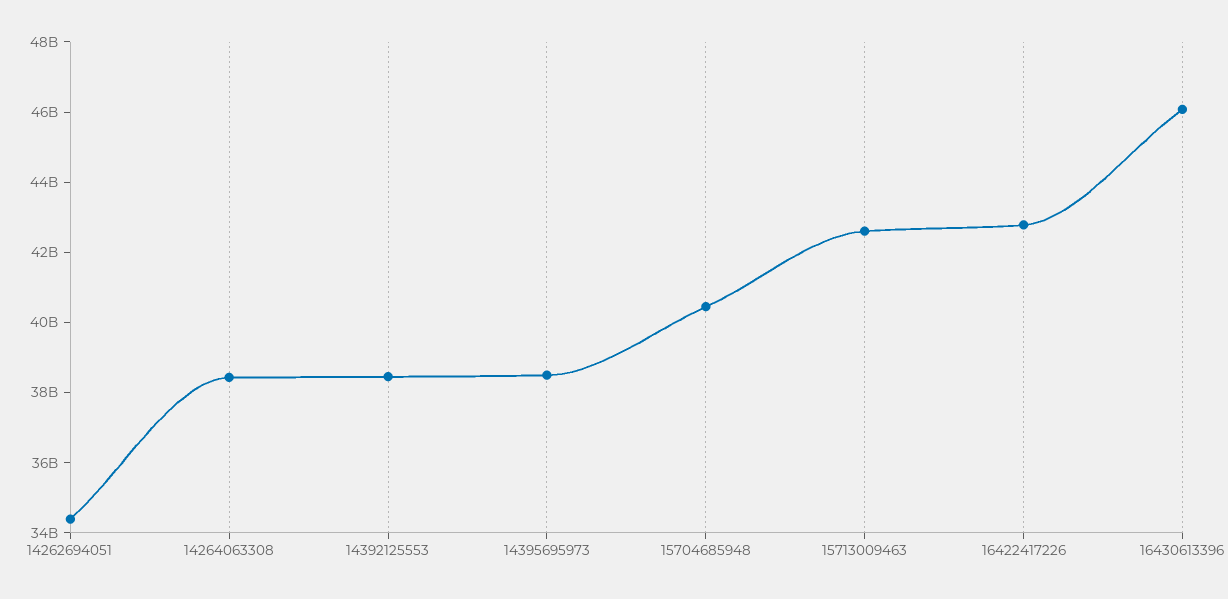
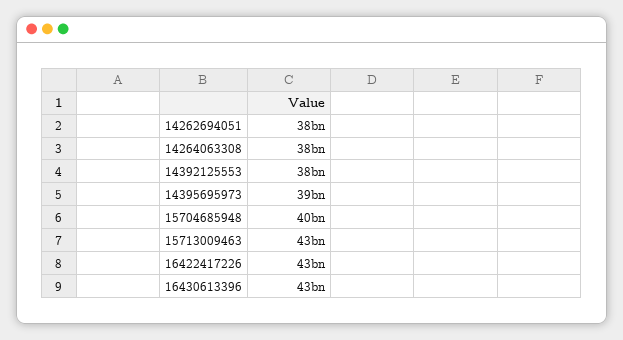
14262694051: 34500000000 -> 38000000000
16430613396: 46000000000 -> 43000000000

